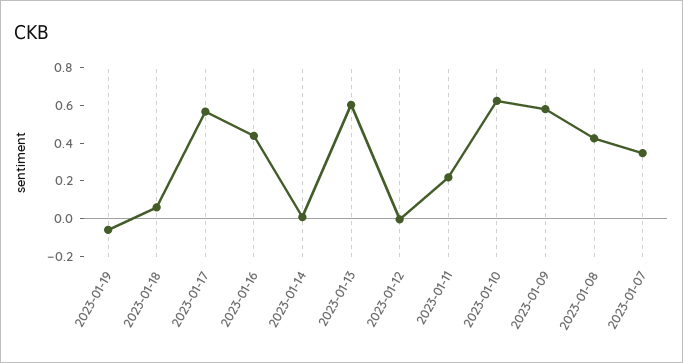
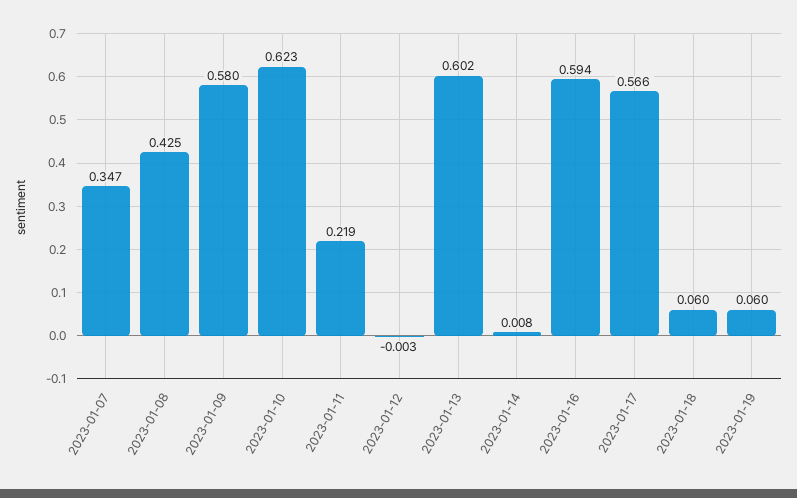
2023-01-19: -0.05 -> 0.06
2023-01-16: 0.45 -> 0.594

